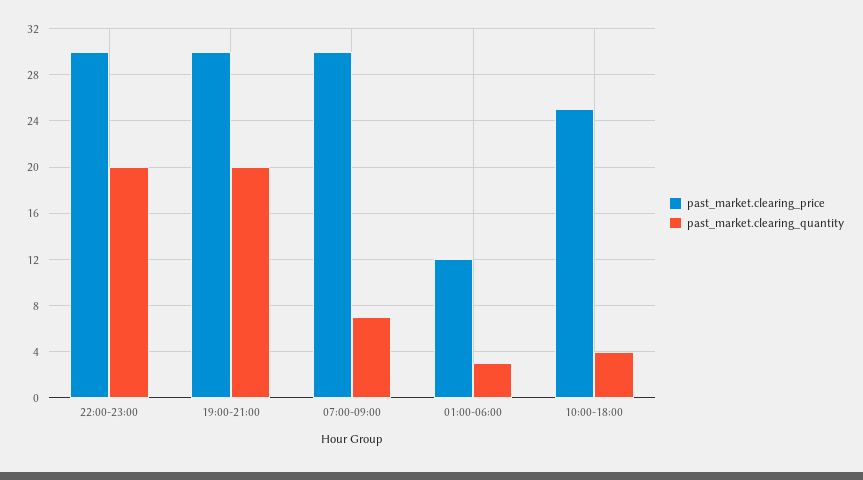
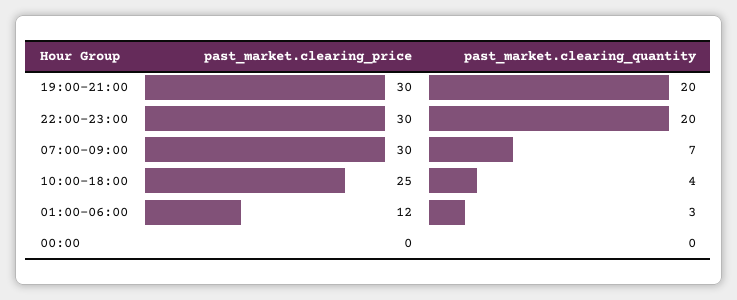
past_market.clearing_price, 00:00: none -> 0
past_market.clearing_quantity, 00:00: none -> 0

